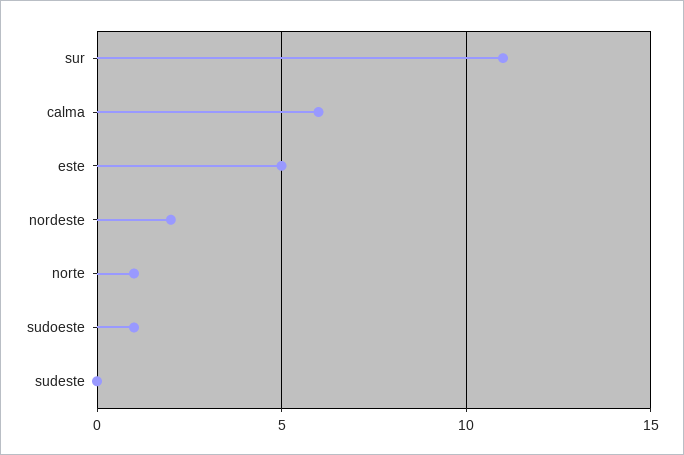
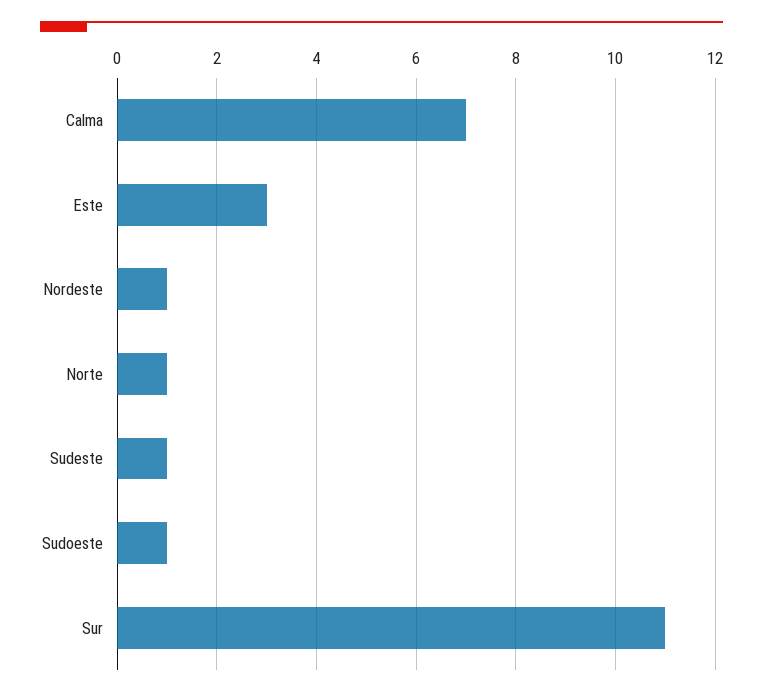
calma: 6 -> 7
este: 5 -> 3
nordeste: 2 -> 1
sudeste: 0 -> 1

